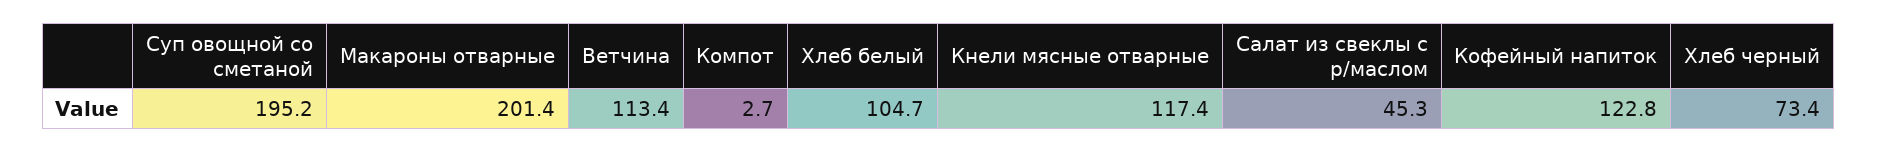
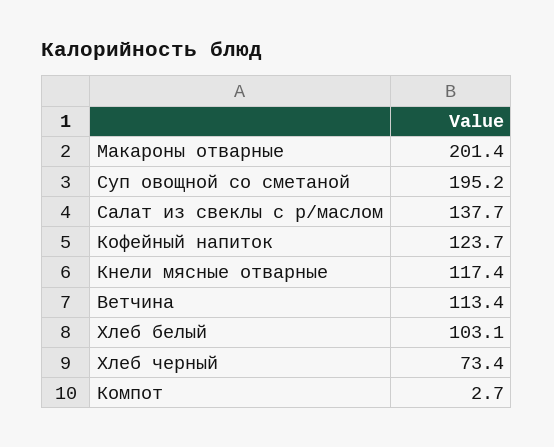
Хлеб белый: 104.7 -> 103.1
Салат из свеклы с р/маслом: 45.3 -> 137.7
Кофейный напиток: 122.8 -> 123.7

